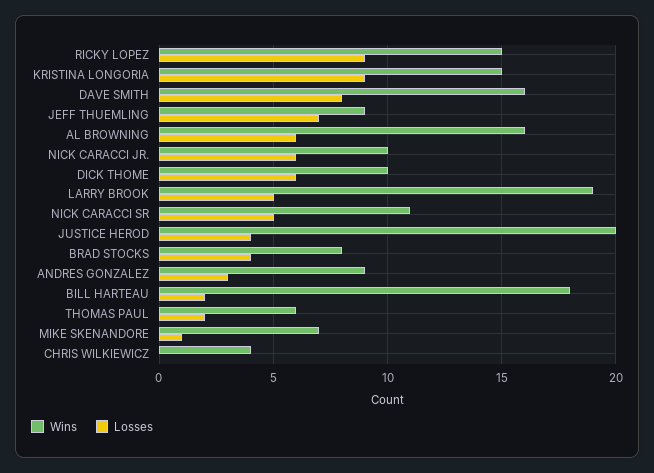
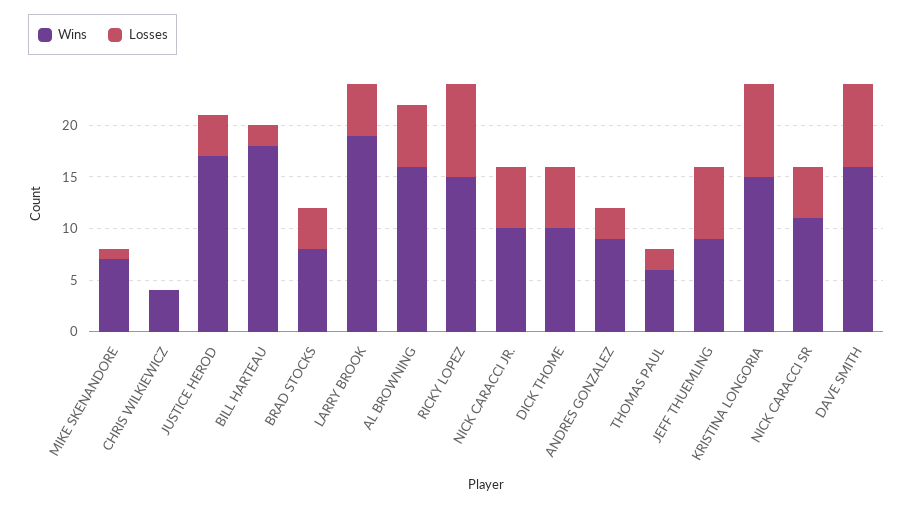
Wins, JUSTICE HEROD: 20 -> 17

